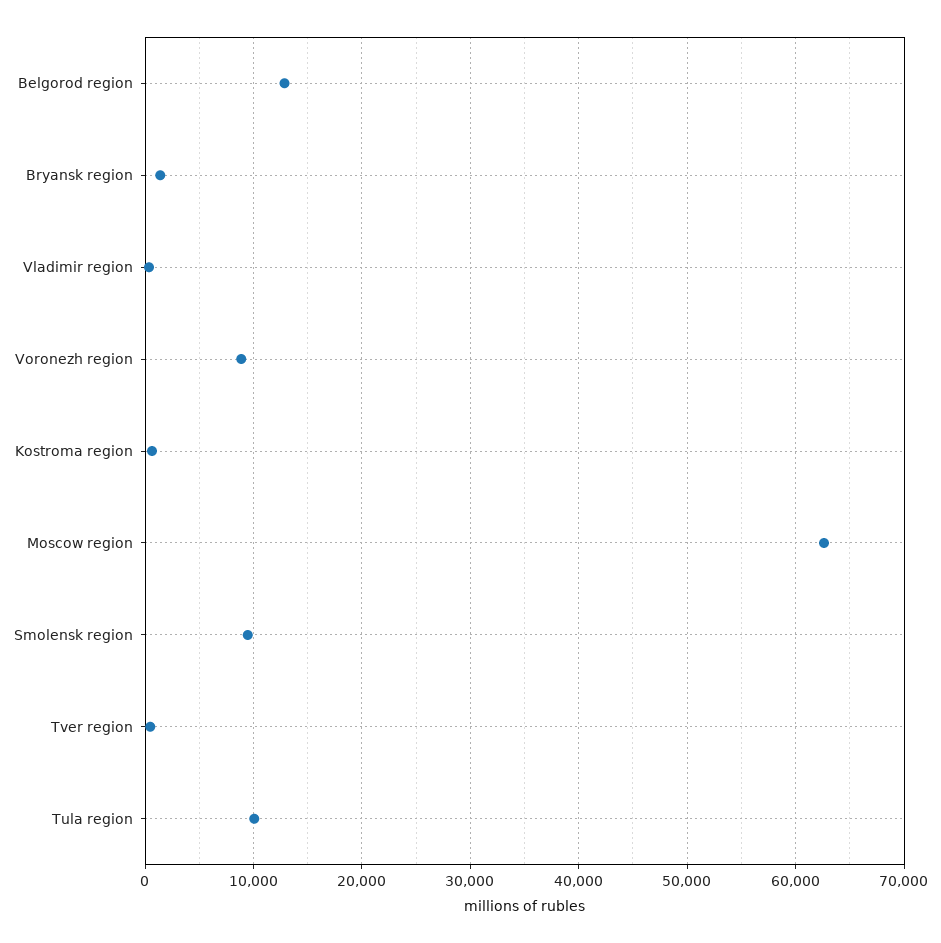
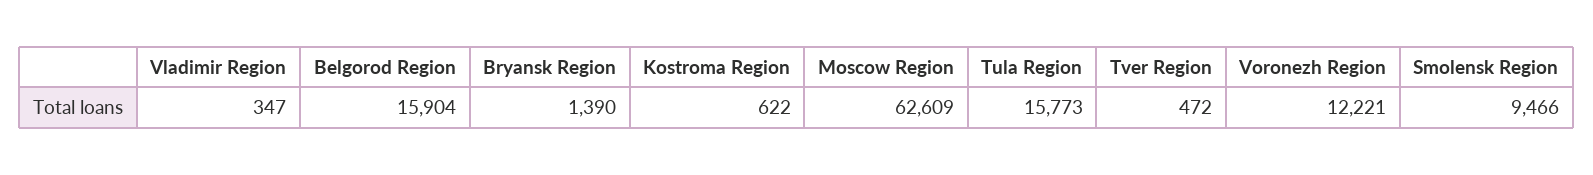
Belgorod region: 13000 -> 15904
Voronezh region: 9000 -> 12221
Tula region: 10000 -> 15773

